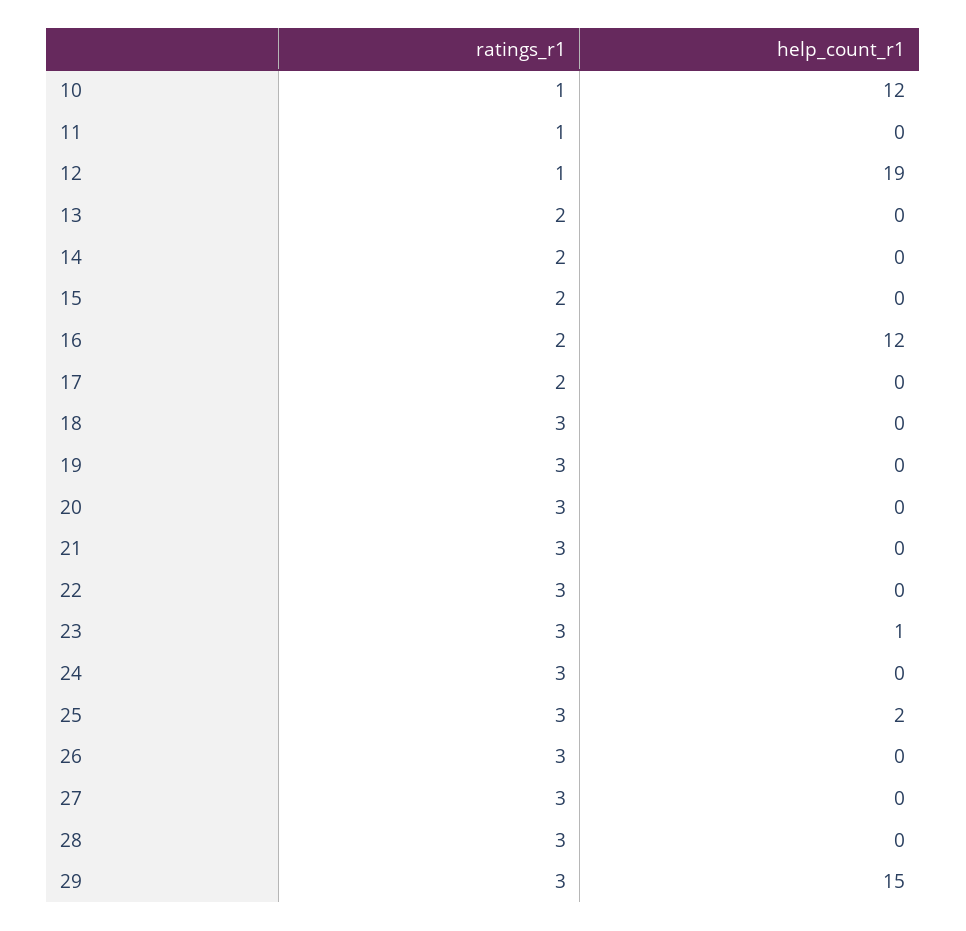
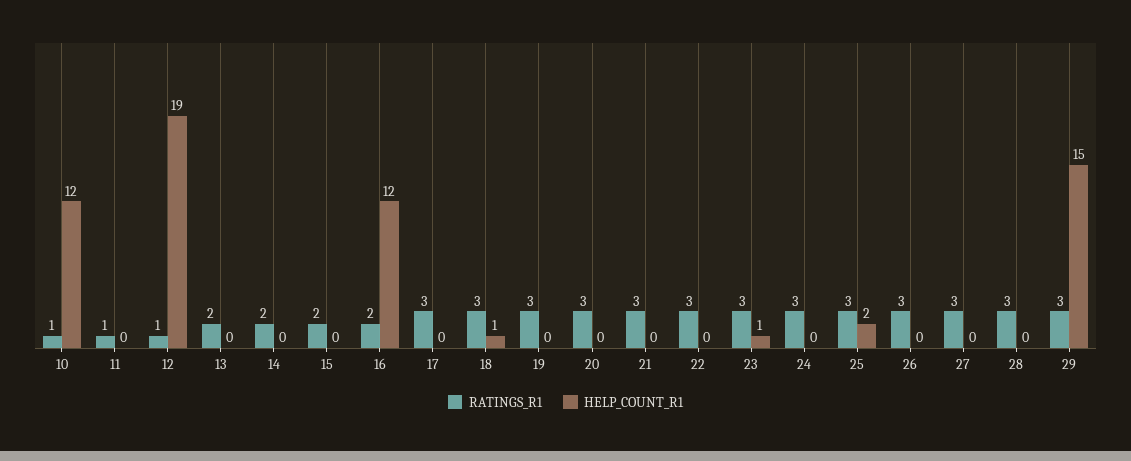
ratings_r1, 17: 2 -> 3
help_count_r1, 18: 0 -> 1

